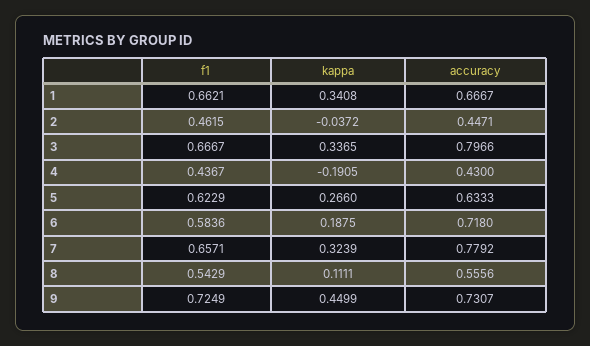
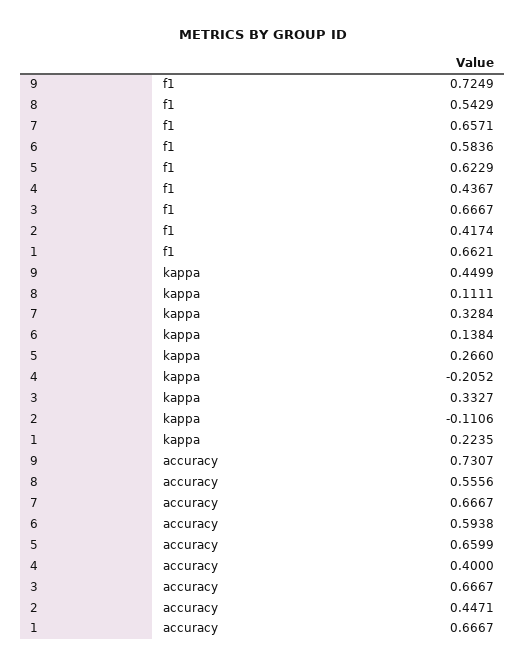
kappa, 1: 0.3408 -> 0.2235
f1, 2: 0.4615 -> 0.4174
kappa, 2: -0.0372 -> -0.1106
kappa, 3: 0.3365 -> 0.3327
accuracy, 3: 0.7966 -> 0.6667
kappa, 4: -0.1905 -> -0.2052
accuracy, 4: 0.43 -> 0.4
accuracy, 5: 0.6333 -> 0.6599
kappa, 6: 0.1875 -> 0.1384
accuracy, 6: 0.718 -> 0.5938
kappa, 7: 0.3239 -> 0.3284
accuracy, 7: 0.7792 -> 0.6667

